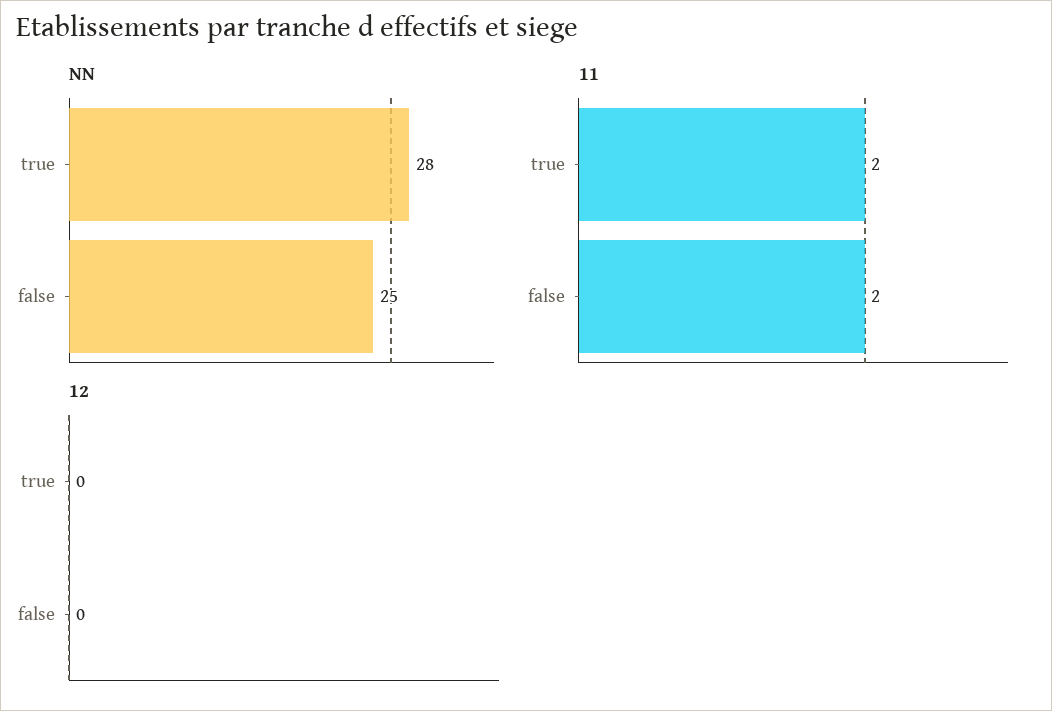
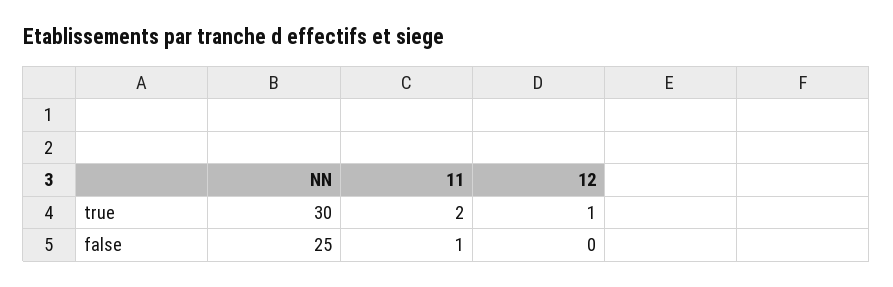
NN, true: 28 -> 30
11, false: 2 -> 1
12, true: 0 -> 1

